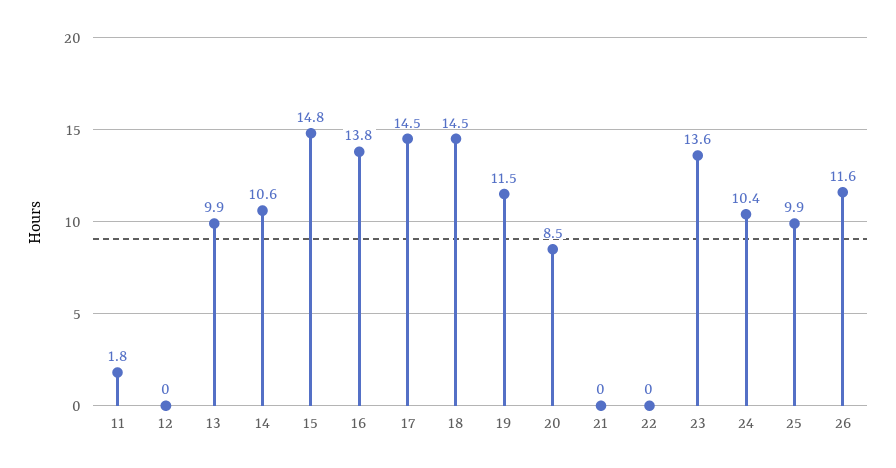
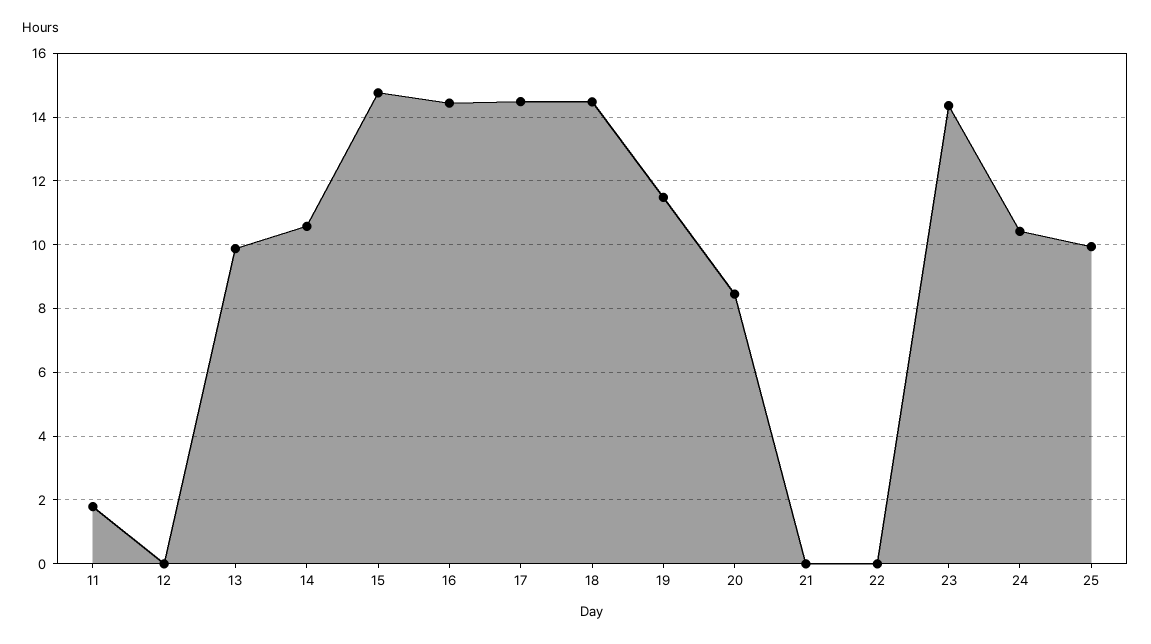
16: 13.8 -> 14.4
23: 13.6 -> 14.4
26: 11.6 -> none

